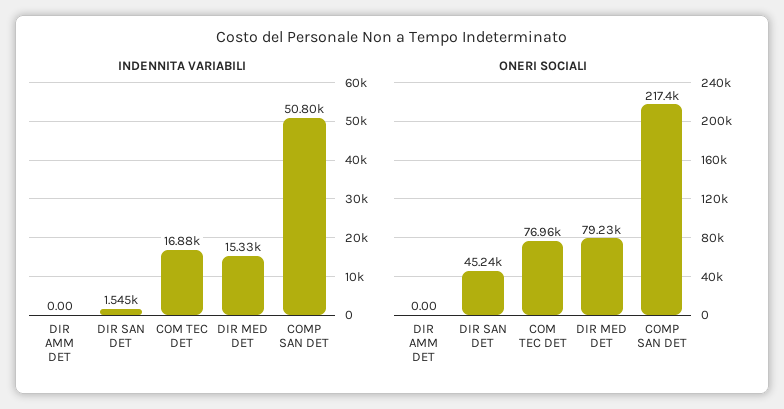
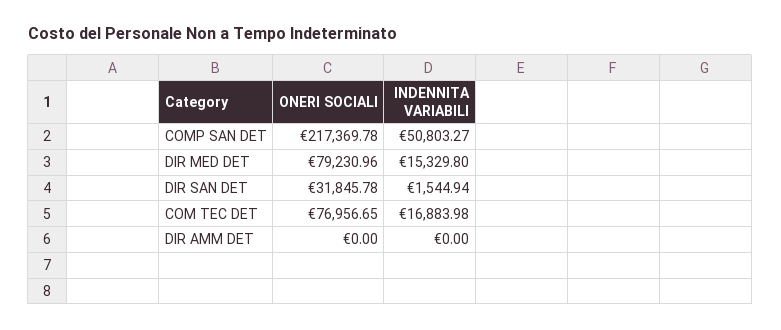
ONERI SOCIALI, DIR SAN DET: 45240 -> 31845.78

